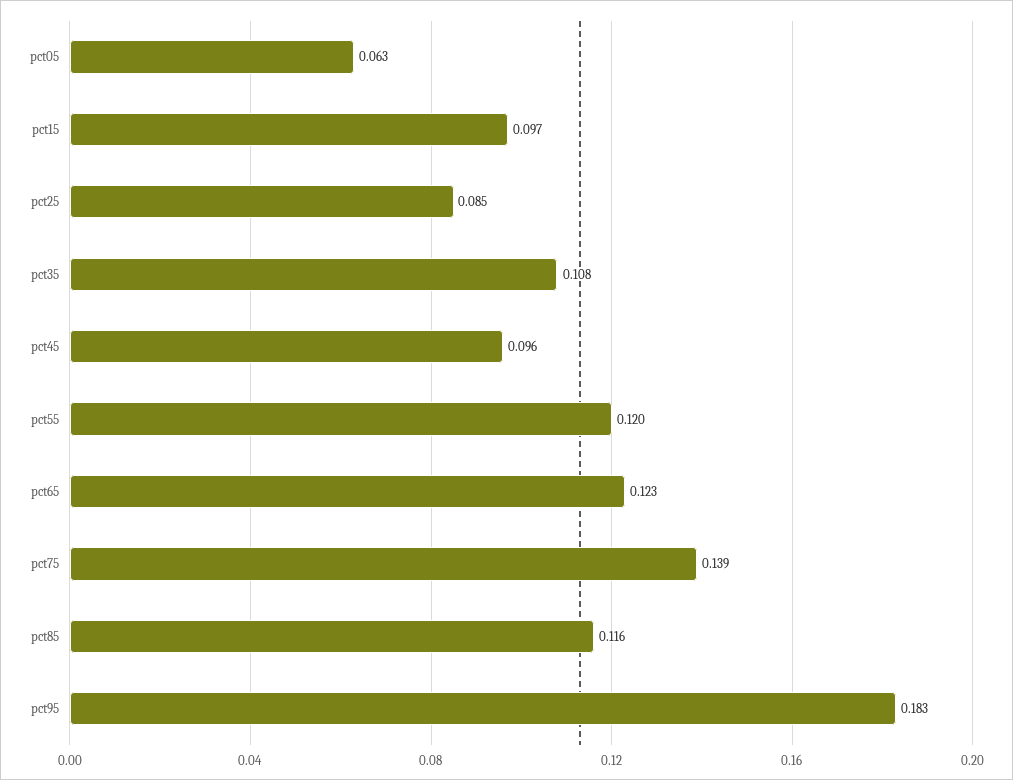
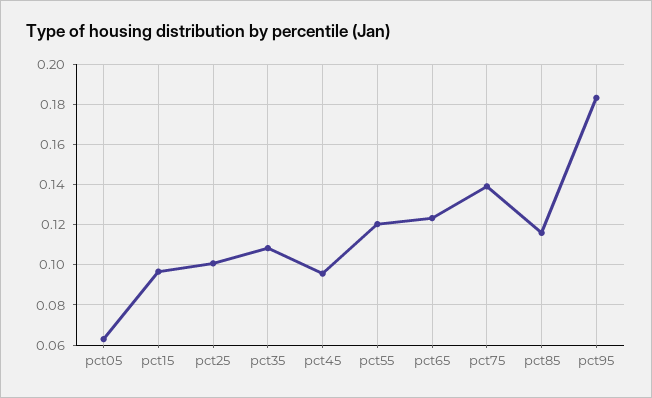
pct25: 0.085 -> 0.1

